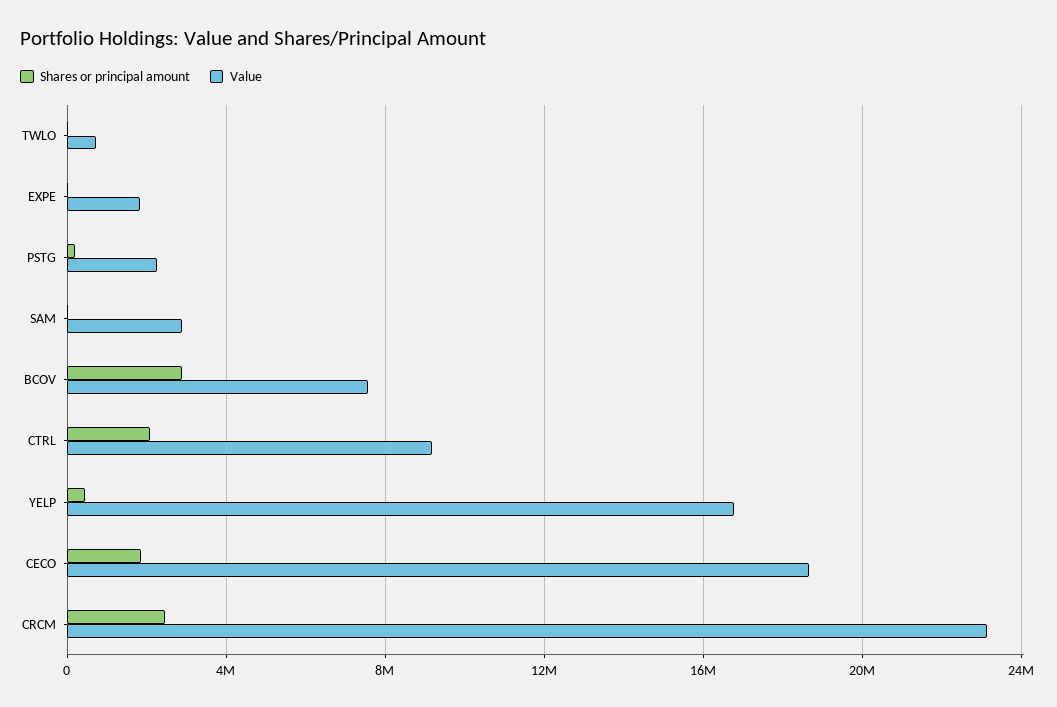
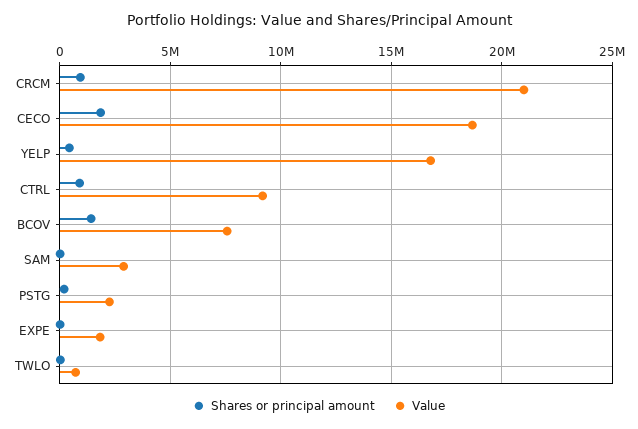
Shares or principal amount, BCOV: 3000000 -> 1500000
Shares or principal amount, CTRL: 2000000 -> 1000000
Shares or principal amount, CRCM: 2500000 -> 1000000
Value, CRCM: 23000000 -> 21000000

